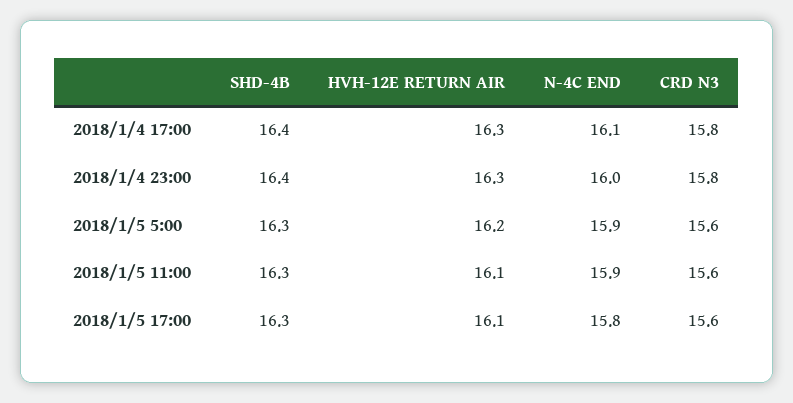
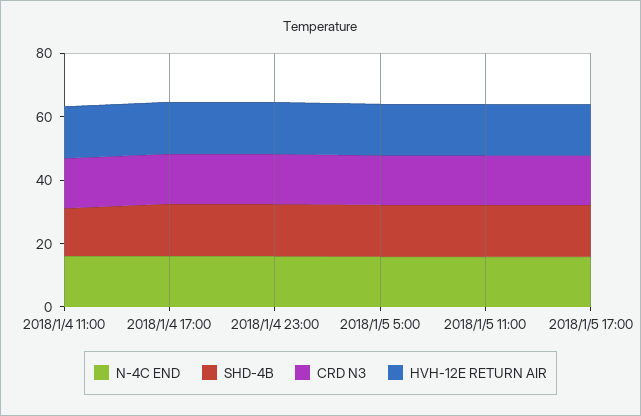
N-4C END, 2018/1/4 11:00: none -> 15
SHD-4B, 2018/1/4 11:00: none -> 15
CRD N3, 2018/1/4 11:00: none -> 15
HVH-12E RETURN AIR, 2018/1/4 11:00: none -> 15

